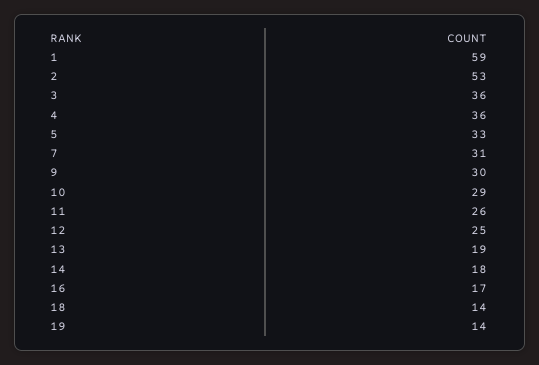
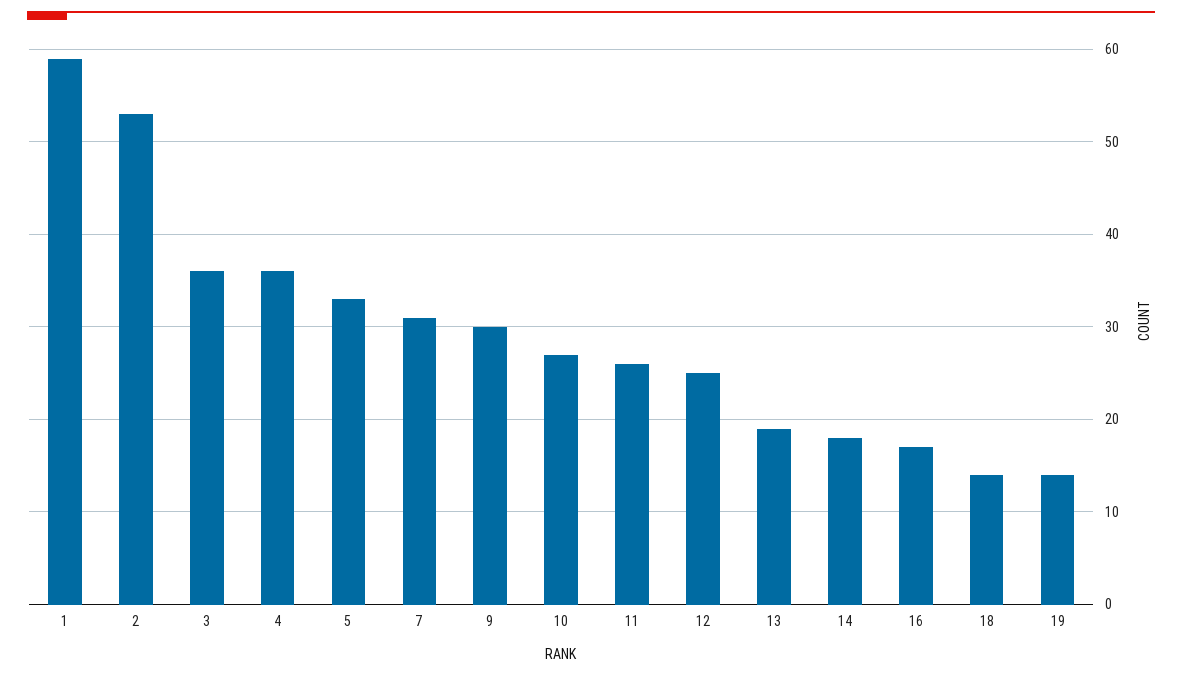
10: 29 -> 27

